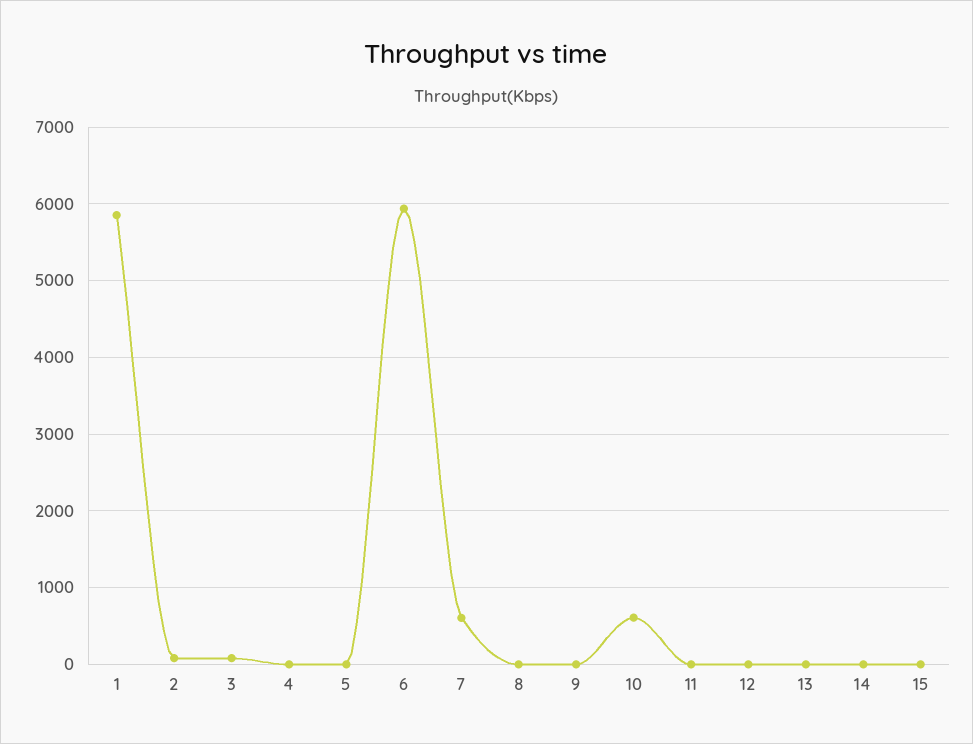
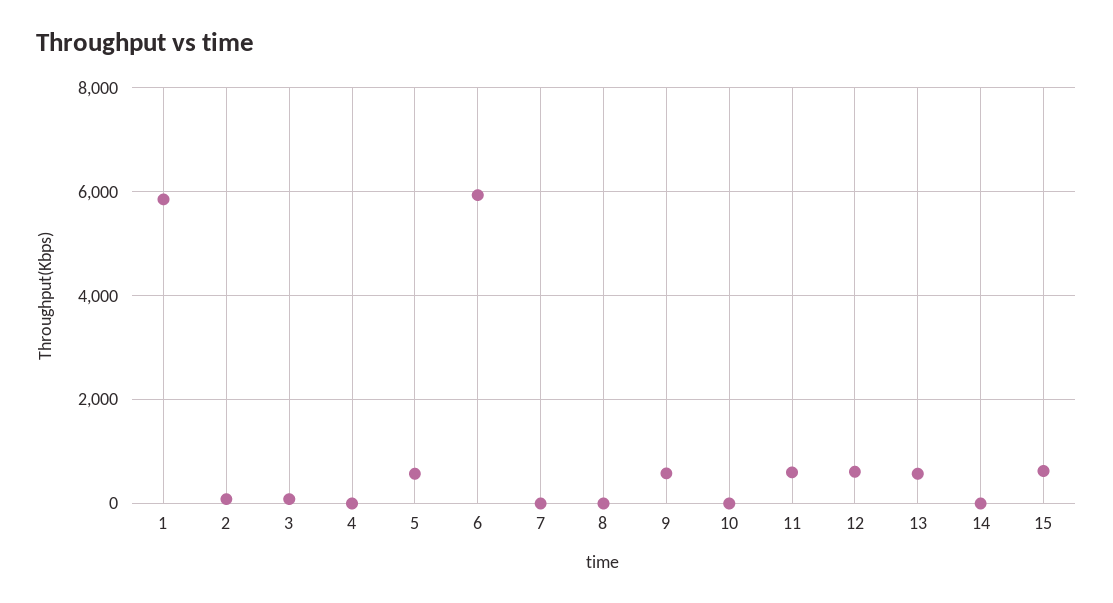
5: 0 -> 600
7: 600 -> 0
9: 0 -> 600
10: 600 -> 0
11: 0 -> 600
12: 0 -> 600
13: 0 -> 600
15: 0 -> 600

